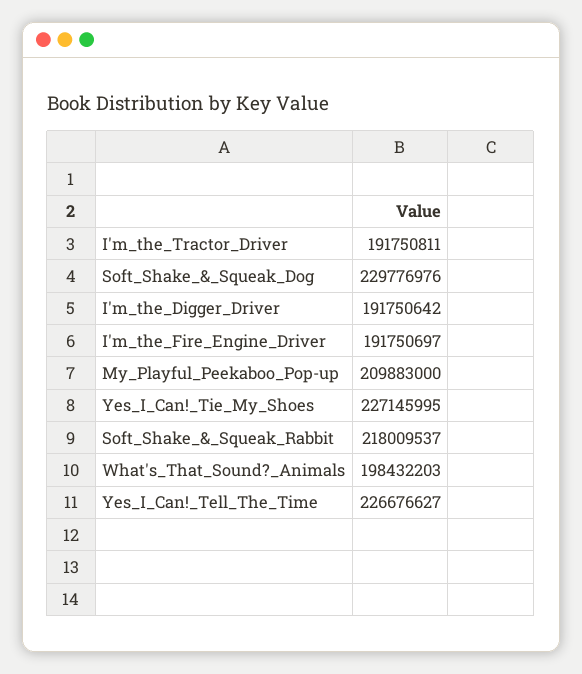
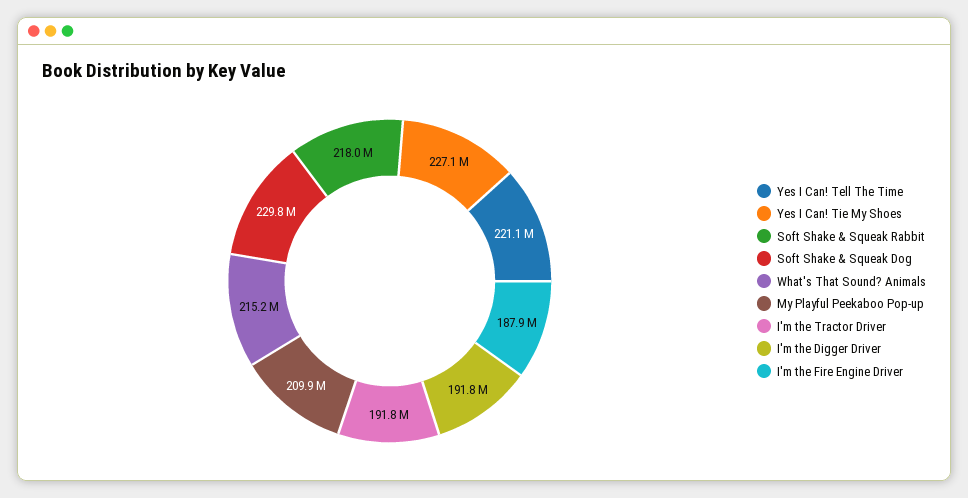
I'm_the_Fire_Engine_Driver: 191750697 -> 187900000
What's_That_Sound?_Animals: 198432203 -> 215200000
Yes_I_Can!_Tell_The_Time: 226676627 -> 221100000

